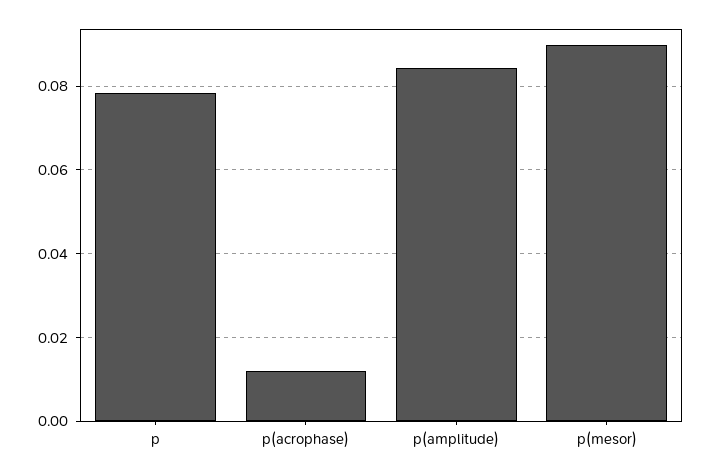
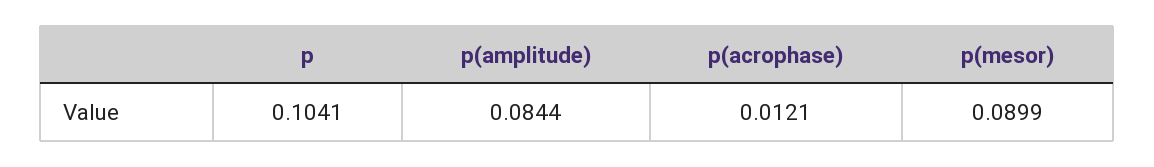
p: 0.078 -> 0.1041

